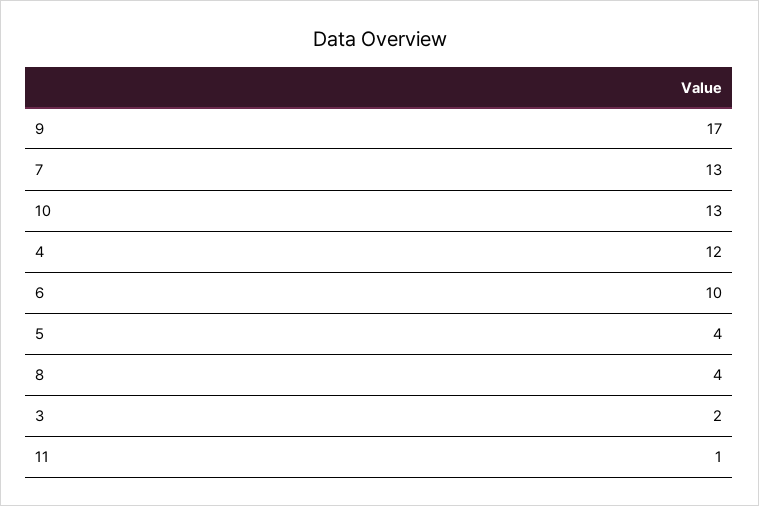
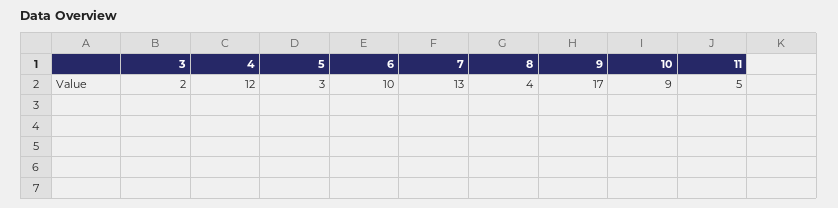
10: 13 -> 9
5: 4 -> 3
11: 1 -> 5

